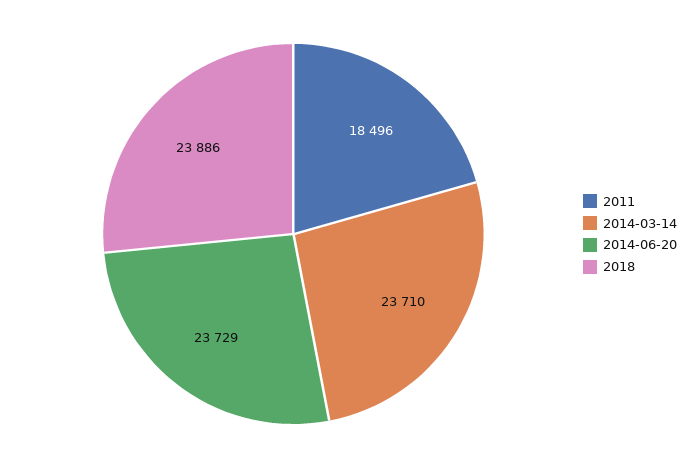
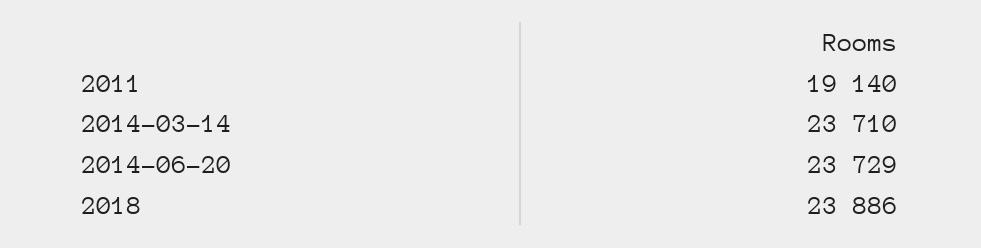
2011: 18496 -> 19140

